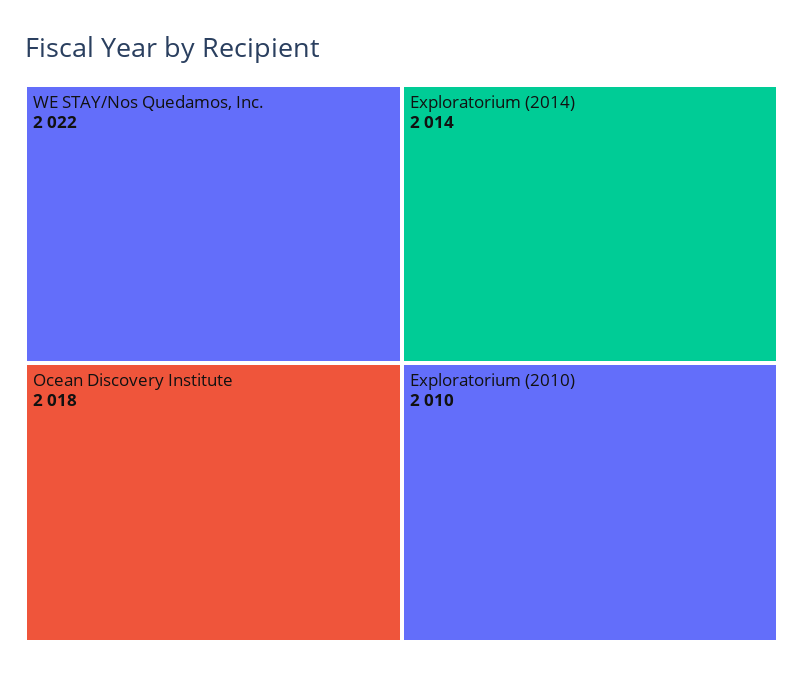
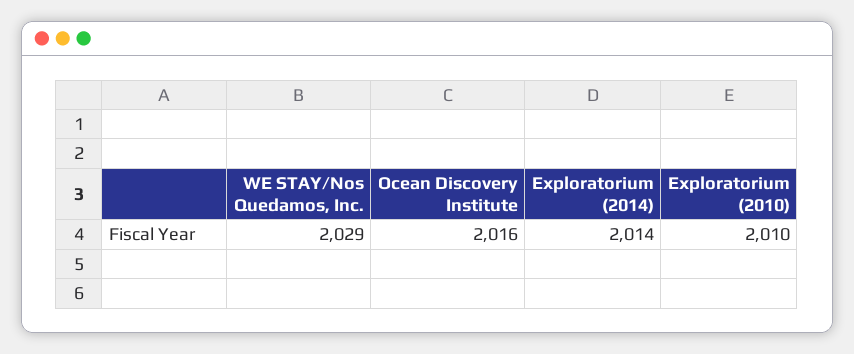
WE STAY/Nos Quedamos, Inc.: 2022 -> 2029
Ocean Discovery Institute: 2018 -> 2016

